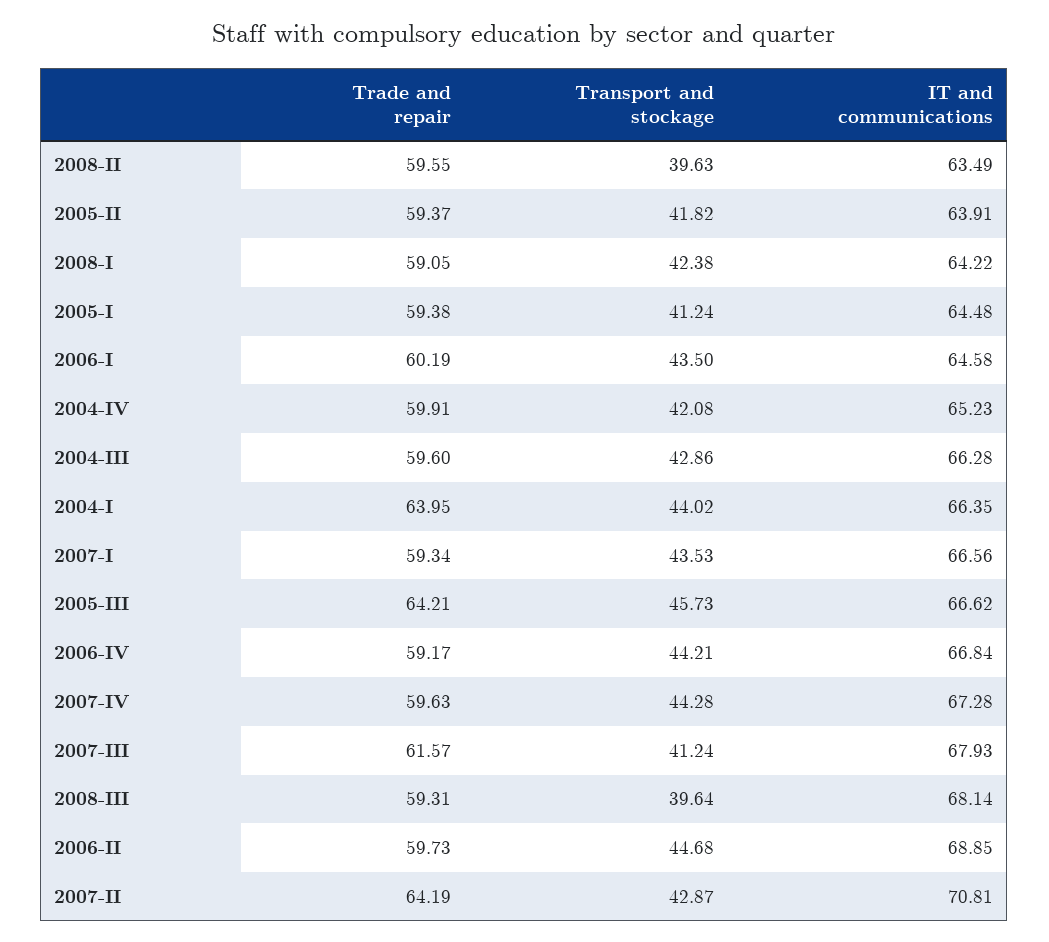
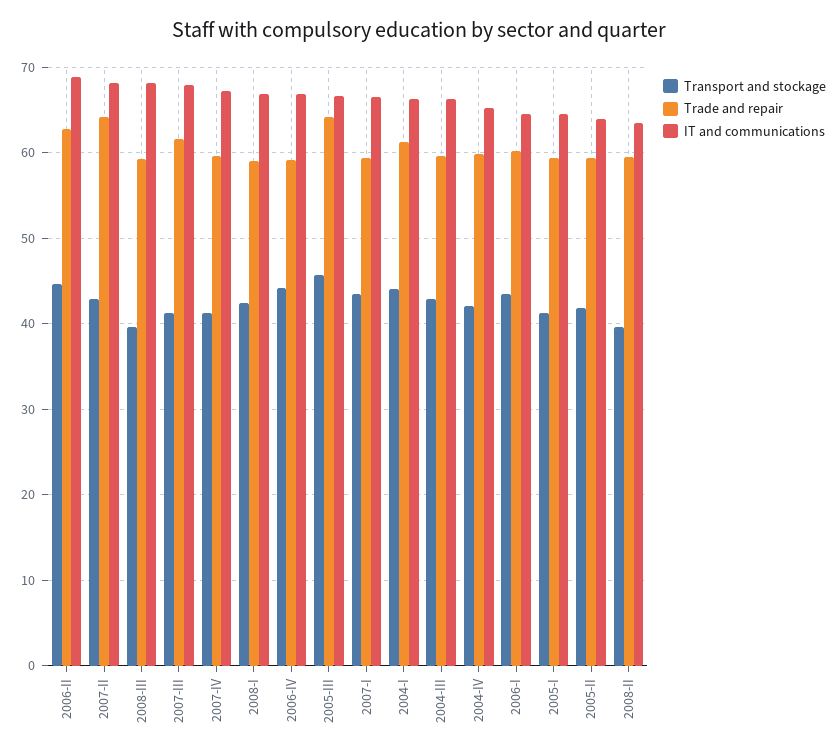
IT and communications, 2008-I: 64.22 -> 67
Trade and repair, 2004-I: 63.95 -> 61
Transport and stockage, 2007-IV: 44.28 -> 41
Trade and repair, 2006-II: 59.73 -> 63
IT and communications, 2007-II: 70.81 -> 68

